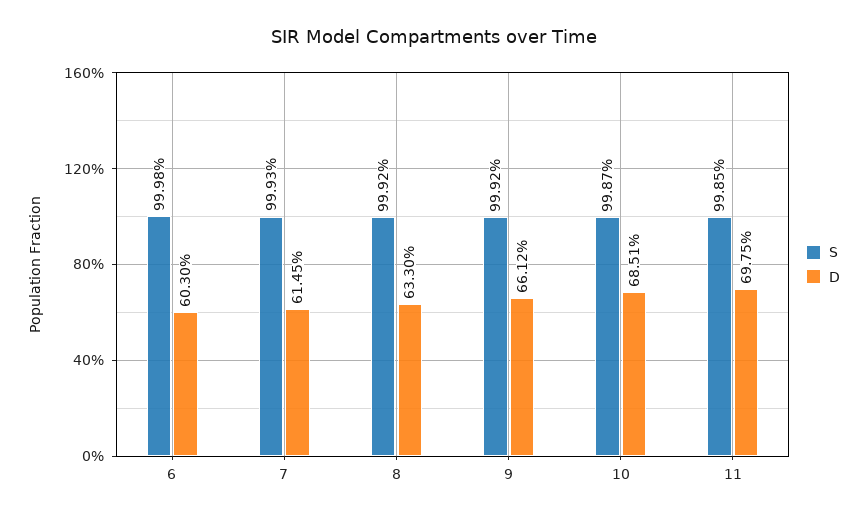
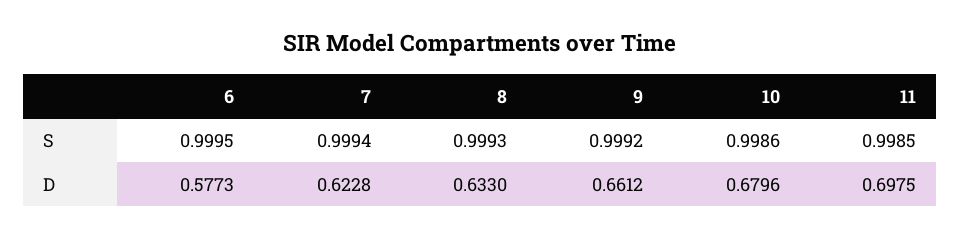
S, 6: 0.9998 -> 0.9995
D, 6: 0.603 -> 0.5773
S, 7: 0.9993 -> 0.9994
D, 7: 0.6145 -> 0.6228
S, 8: 0.9992 -> 0.9993
S, 10: 0.9987 -> 0.9986
D, 10: 0.6851 -> 0.6796

